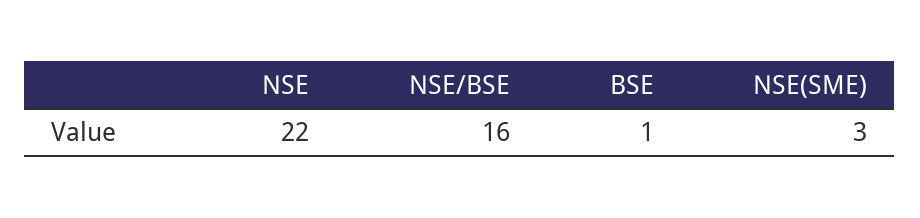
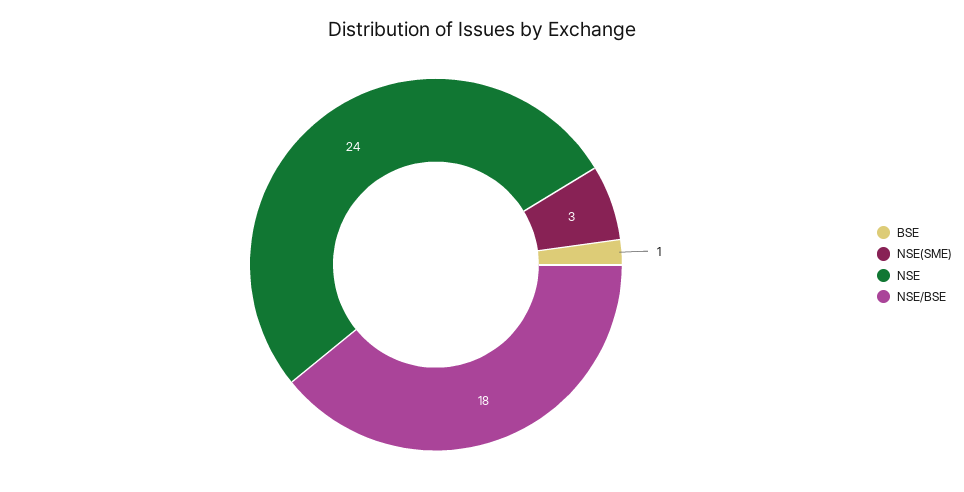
NSE: 22 -> 24
NSE/BSE: 16 -> 18

